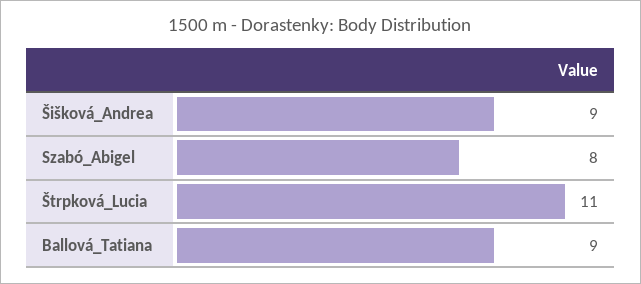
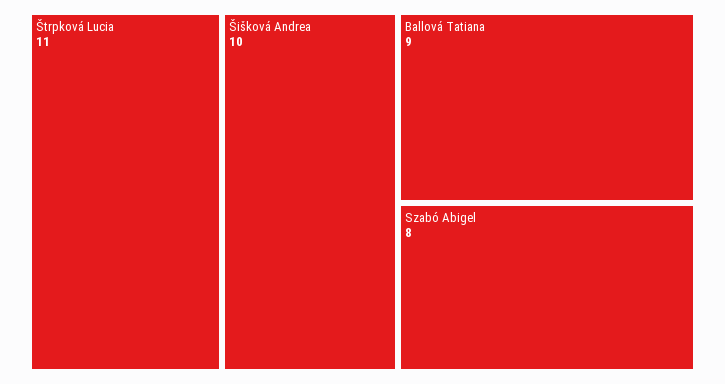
Šišková_Andrea: 9 -> 10

